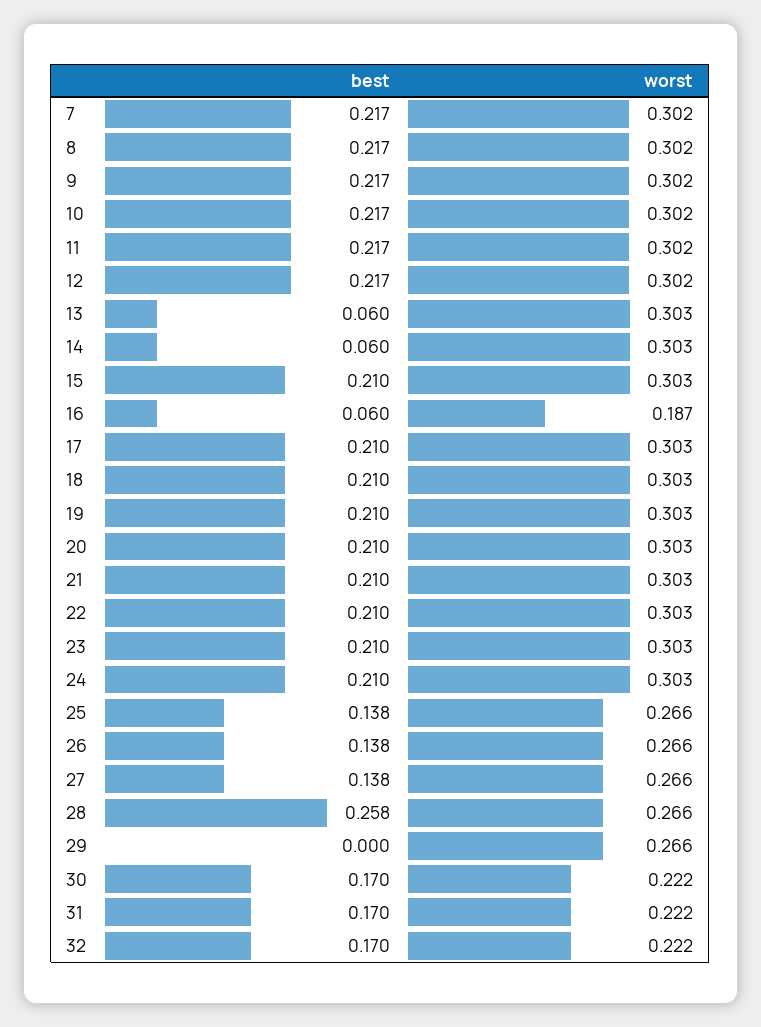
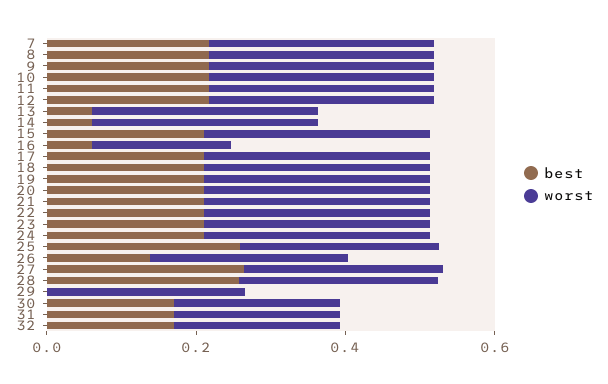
best, 25: 0.138 -> 0.25
best, 27: 0.138 -> 0.25

